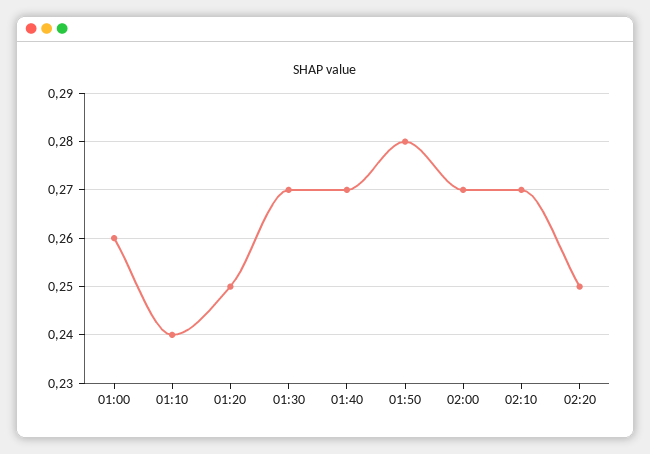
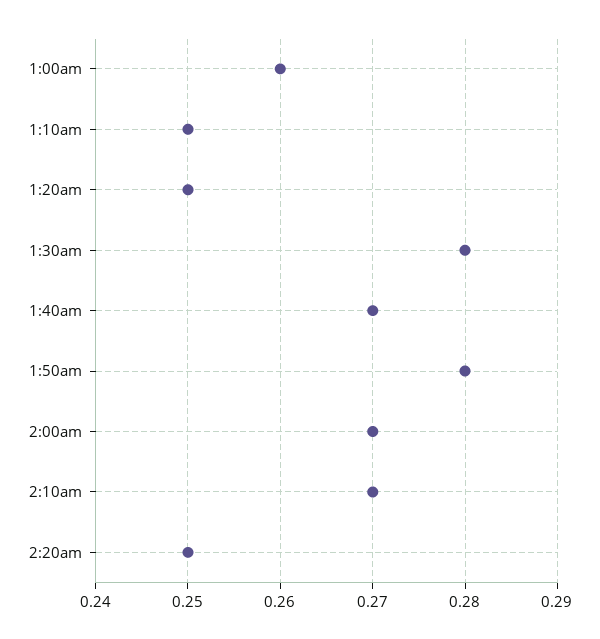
01:10: 0.24 -> 0.25
01:30: 0.27 -> 0.28

